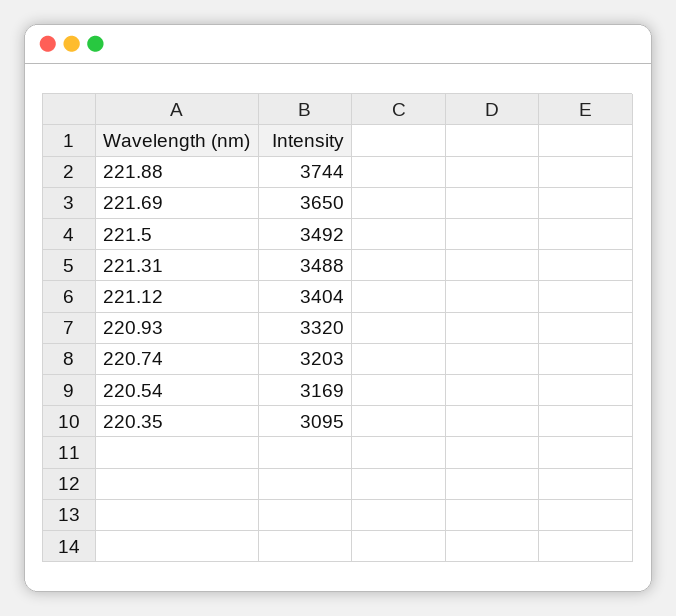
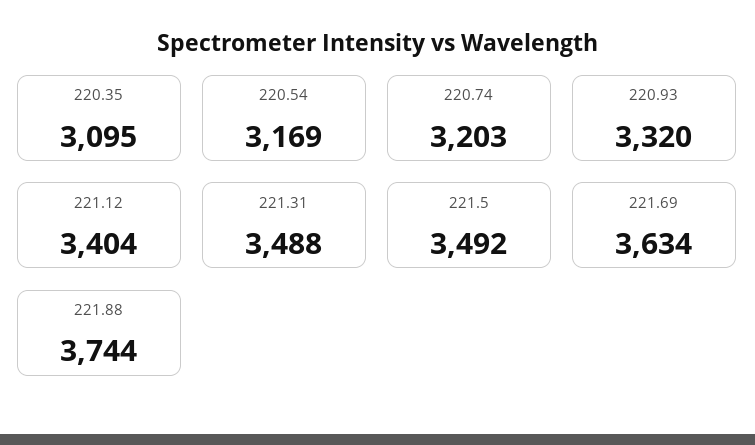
221.69: 3650 -> 3634

